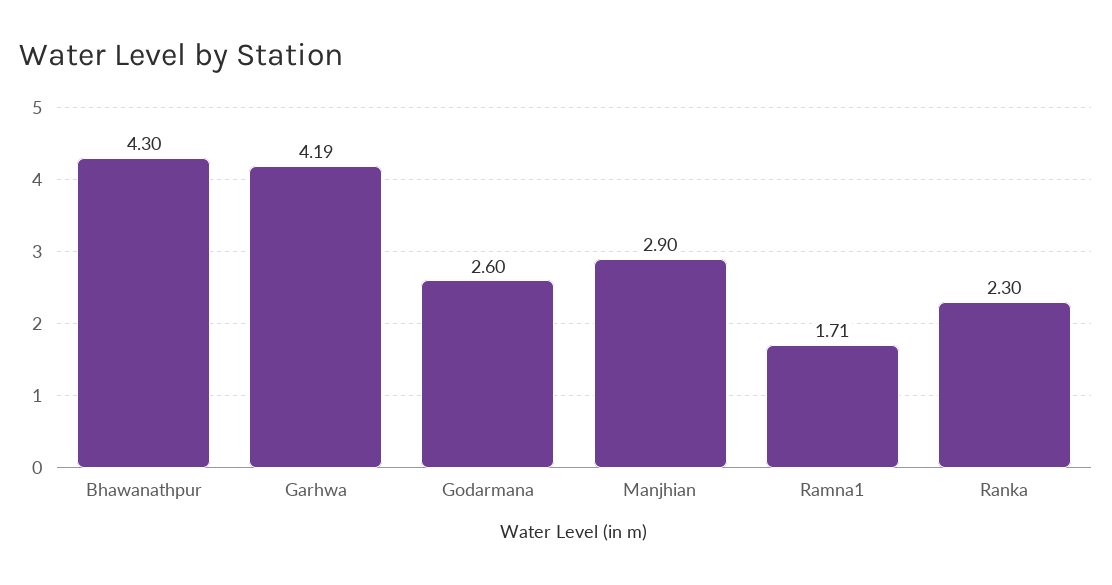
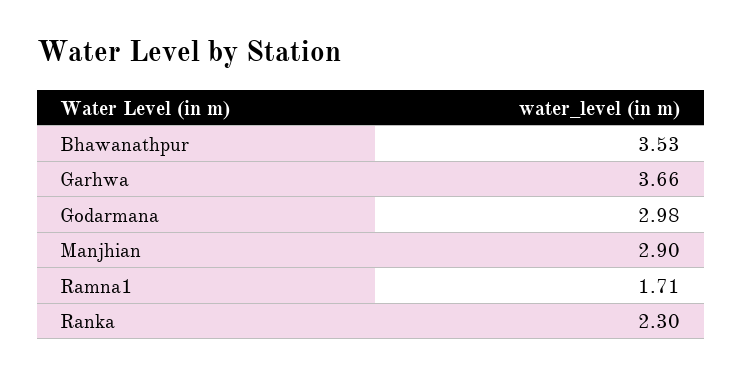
Bhawanathpur: 4.3 -> 3.53
Garhwa: 4.19 -> 3.66
Godarmana: 2.6 -> 2.98

